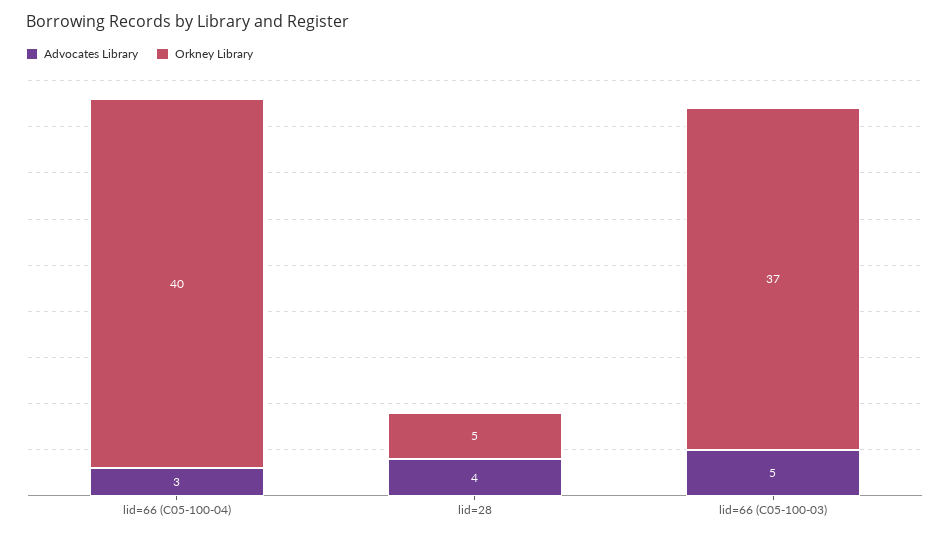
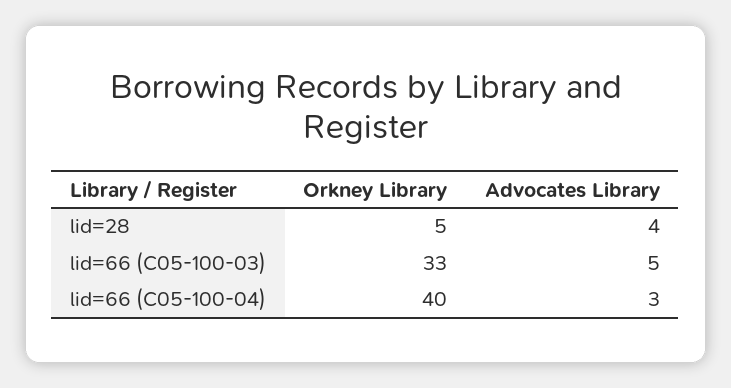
Orkney Library, lid=66 (C05-100-03): 37 -> 33

